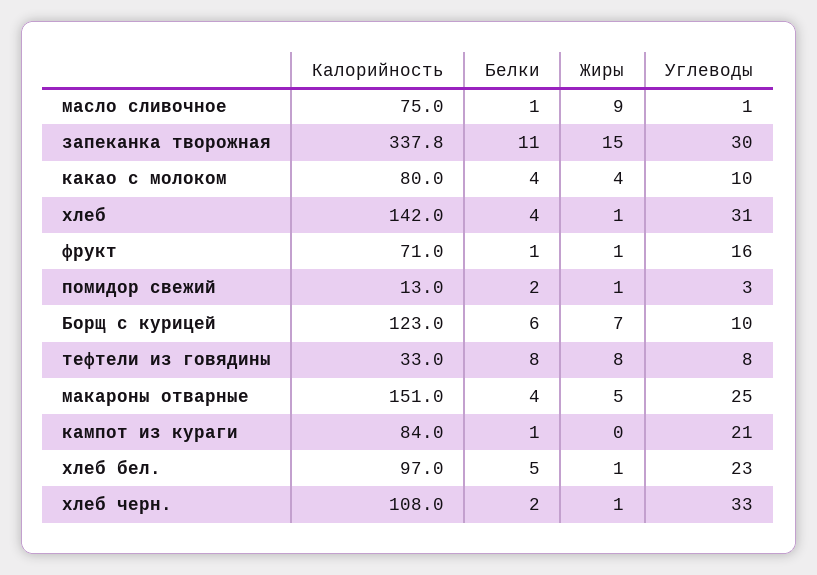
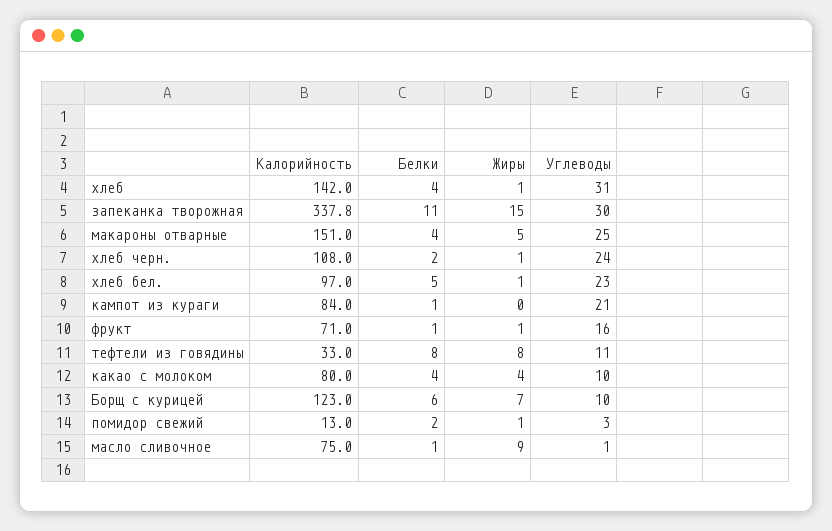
Углеводы, тефтели из говядины: 8 -> 11
Углеводы, хлеб черн.: 33 -> 24

